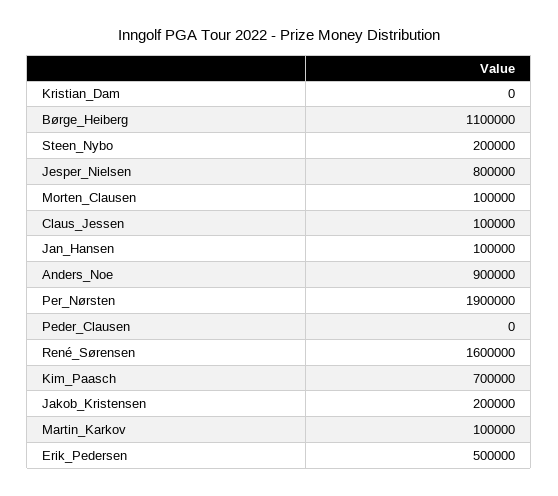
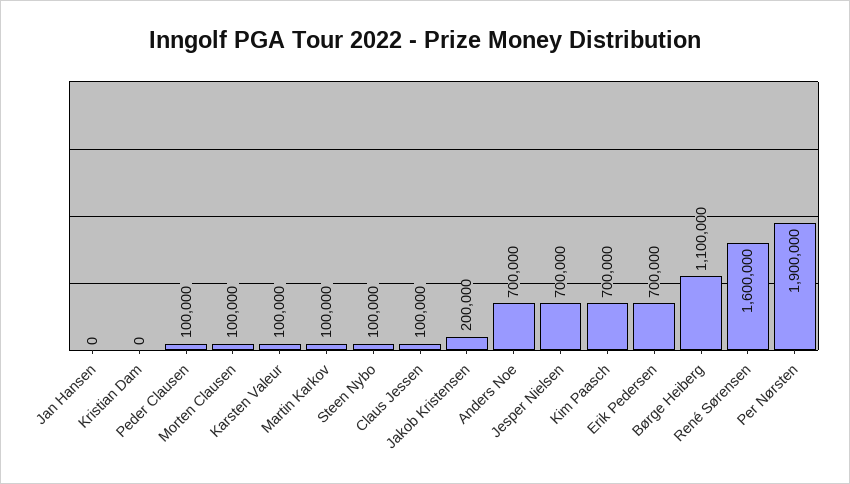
Steen_Nybo: 200000 -> 100000
Jesper_Nielsen: 800000 -> 700000
Jan_Hansen: 100000 -> 0
Anders_Noe: 900000 -> 700000
Peder_Clausen: 0 -> 100000
Erik_Pedersen: 500000 -> 700000
Karsten Valeur: none -> 100000

